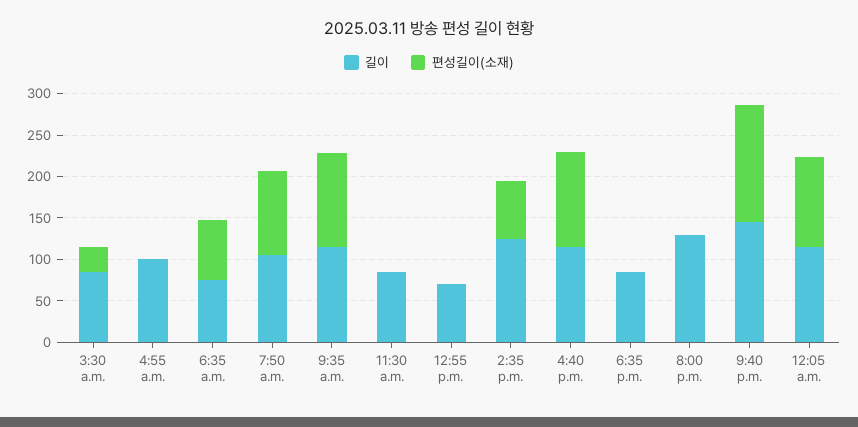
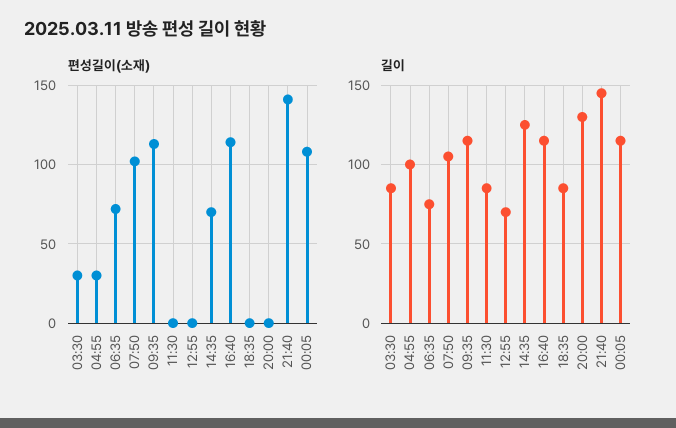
편성길이(소재), 4:55 a.m.: 0 -> 30

